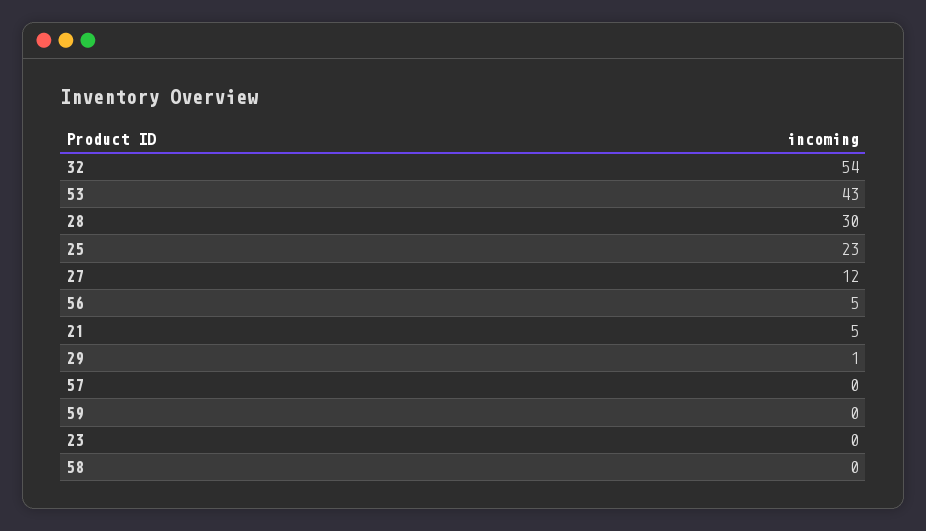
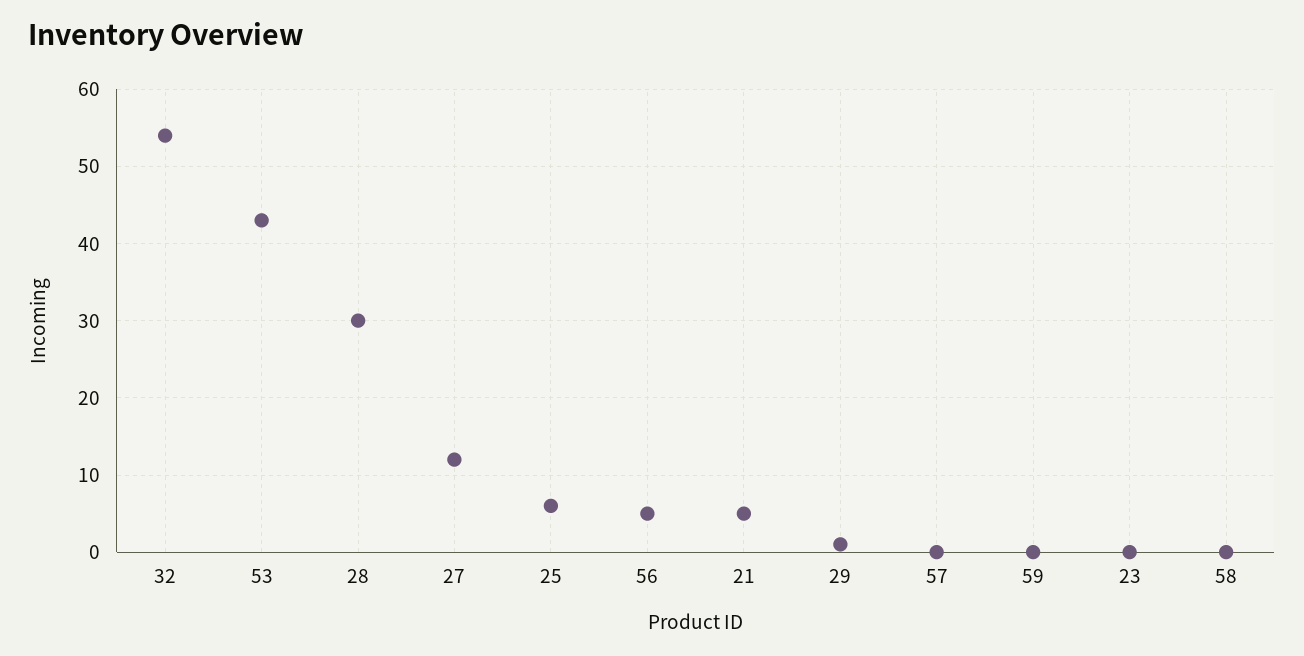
25: 23 -> 6

